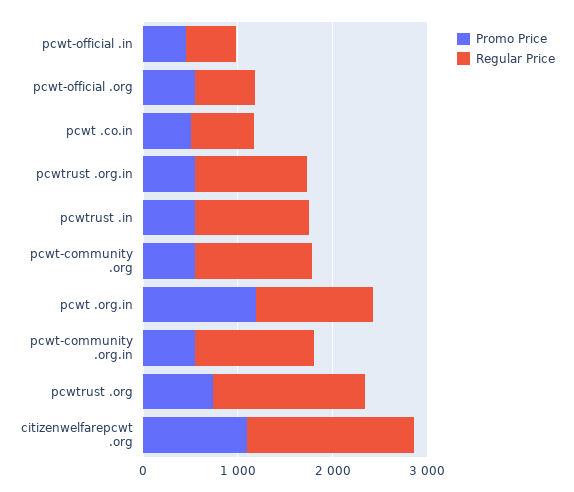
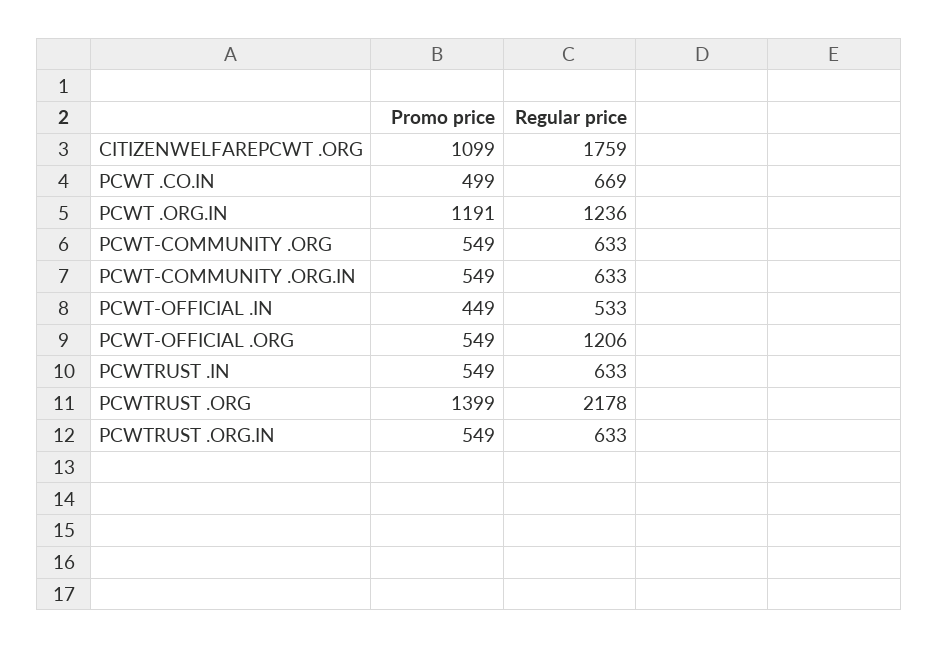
Regular Price, pcwt-official .org: 600 -> 1206
Regular Price, pcwtrust .org.in: 1200 -> 633
Regular Price, pcwtrust .in: 1200 -> 633
Regular Price, pcwt-community .org: 1200 -> 633
Regular Price, pcwt-community .org.in: 1200 -> 633
Promo Price, pcwtrust .org: 800 -> 1399
Regular Price, pcwtrust .org: 1600 -> 2178

